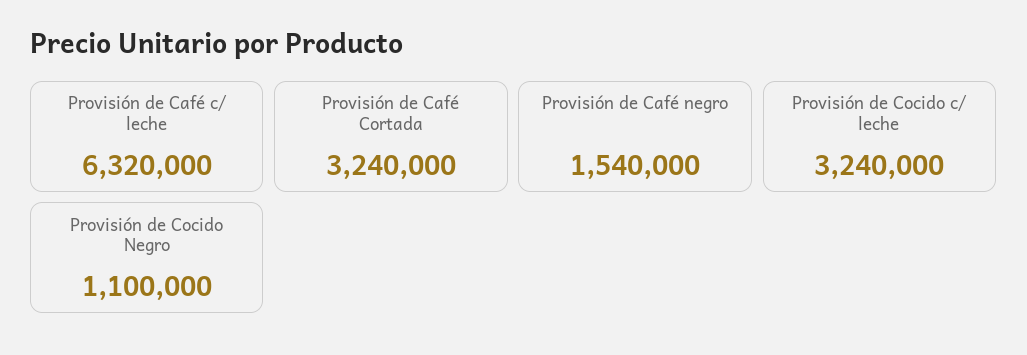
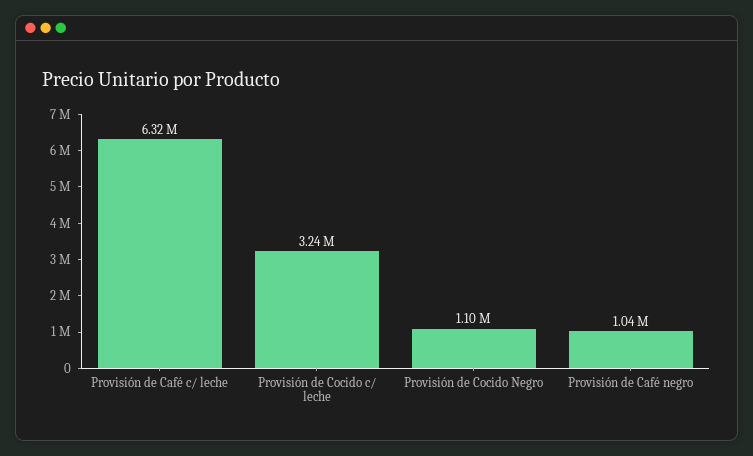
Provisión de Café Cortada: 3240000 -> none
Provisión de Café negro: 1540000 -> 1040000

